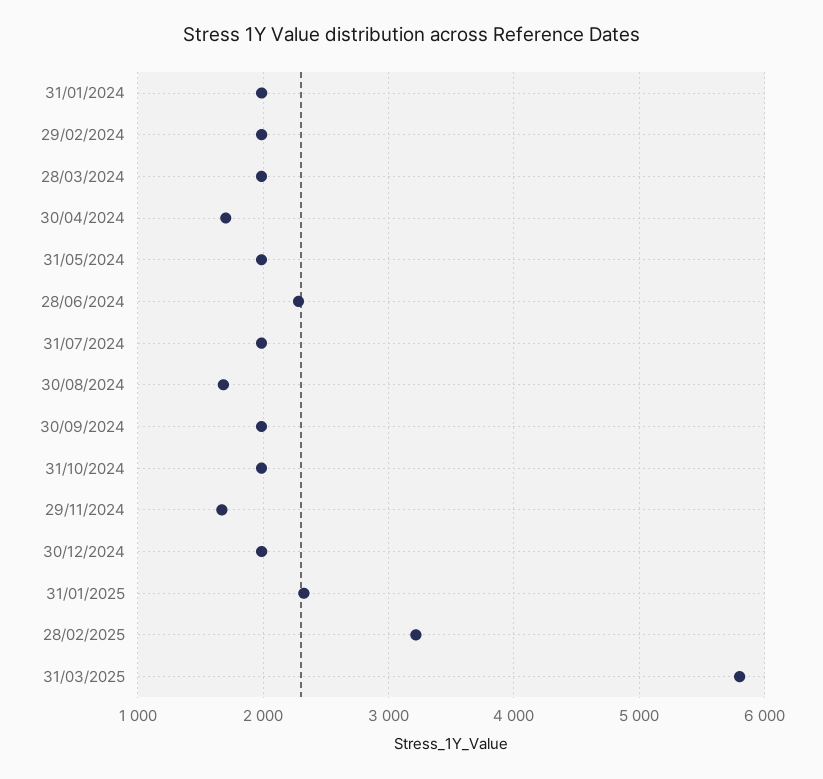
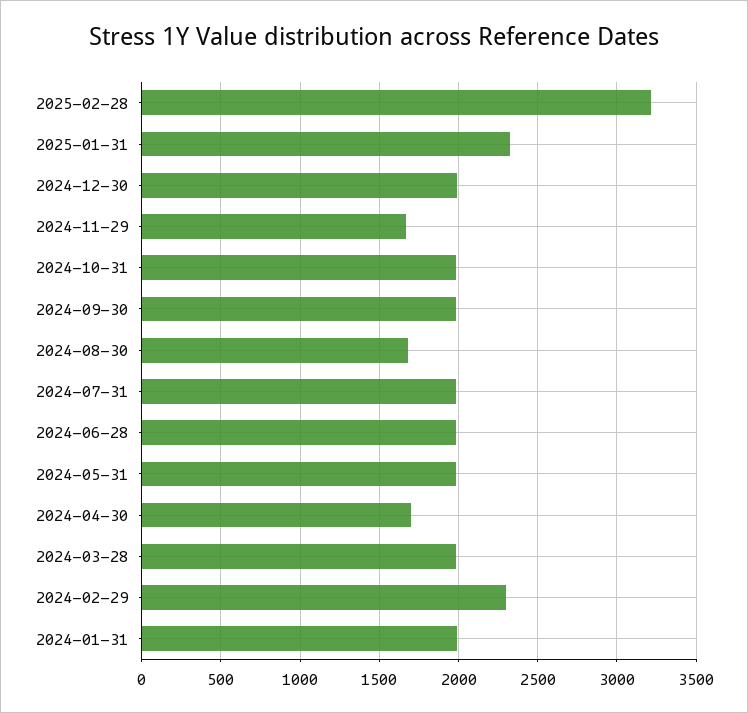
29/02/2024: 2000 -> 2300
28/06/2024: 2300 -> 2000
31/03/2025: 5800 -> none

